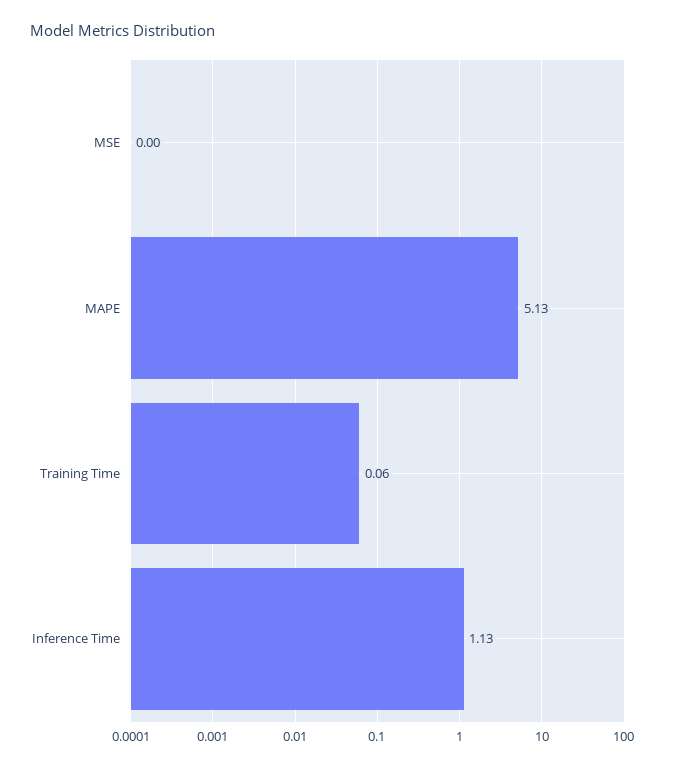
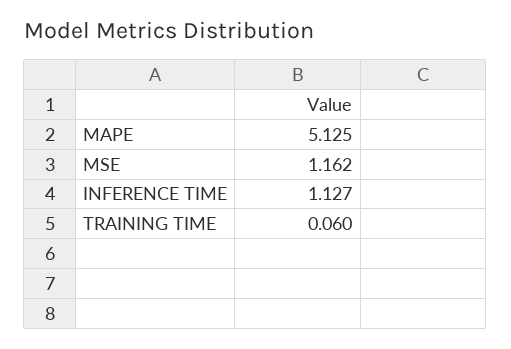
MSE: 0 -> 1.162

